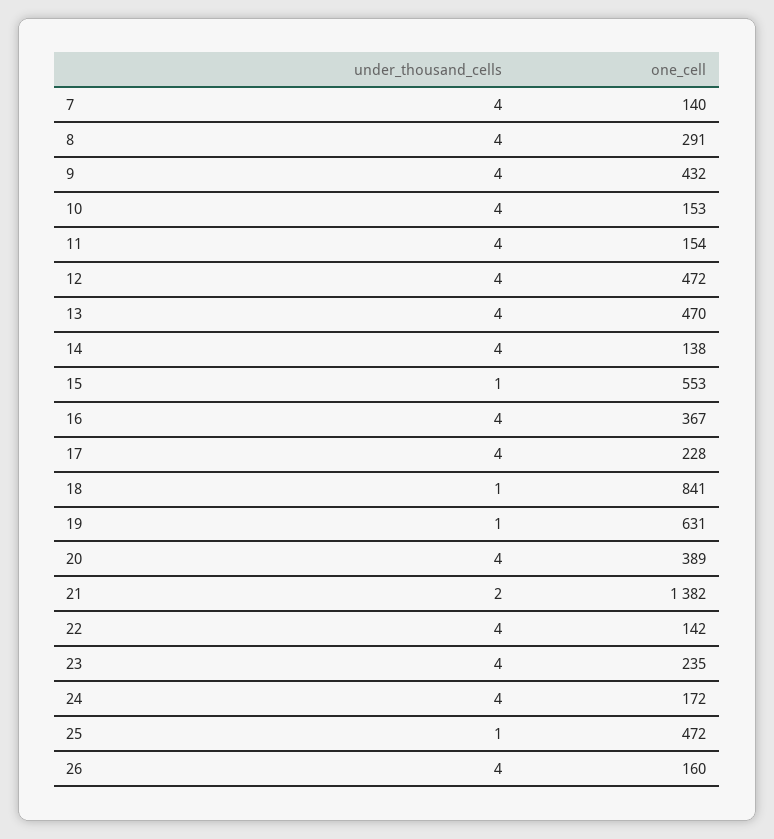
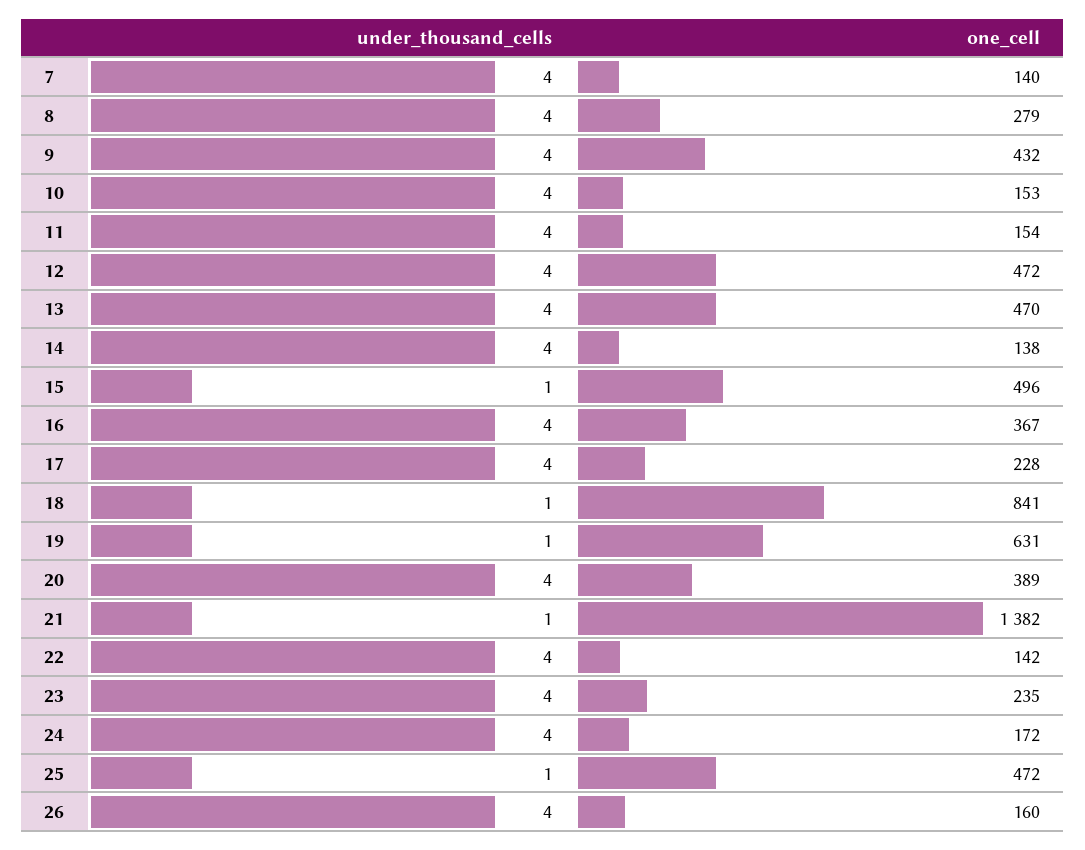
one_cell, 8: 291 -> 279
one_cell, 15: 553 -> 496
under_thousand_cells, 21: 2 -> 1

